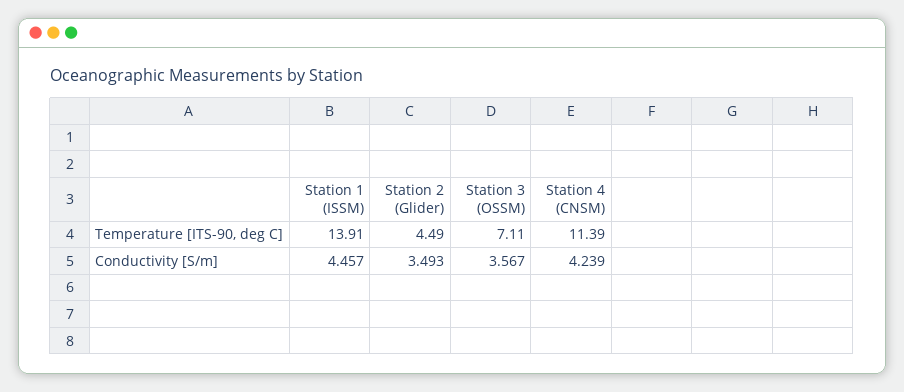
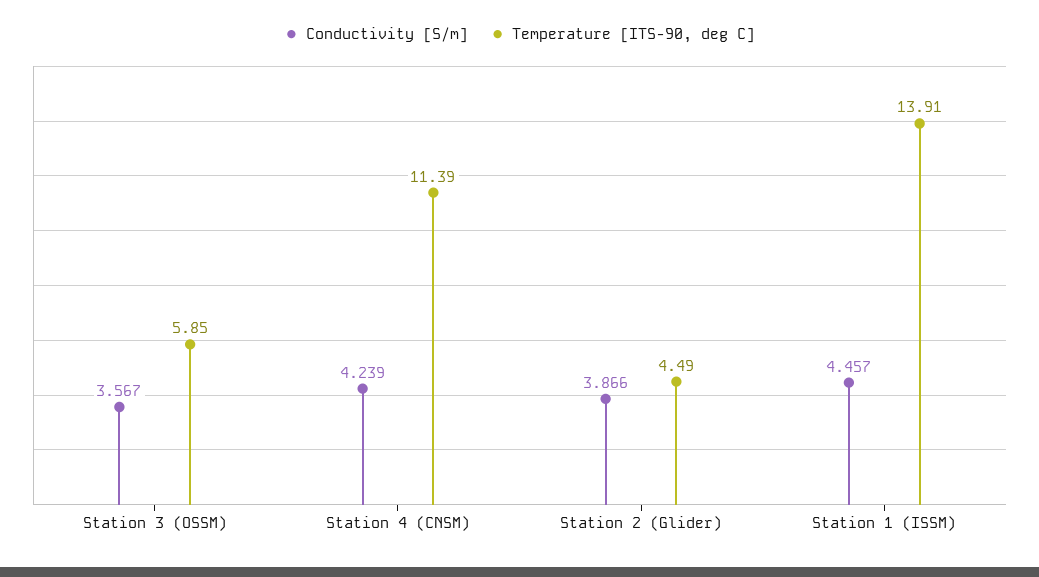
Temperature [ITS-90, deg C], Station 3 (OSSM): 7.11 -> 5.85
Conductivity [S/m], Station 2 (Glider): 3.493 -> 3.866

